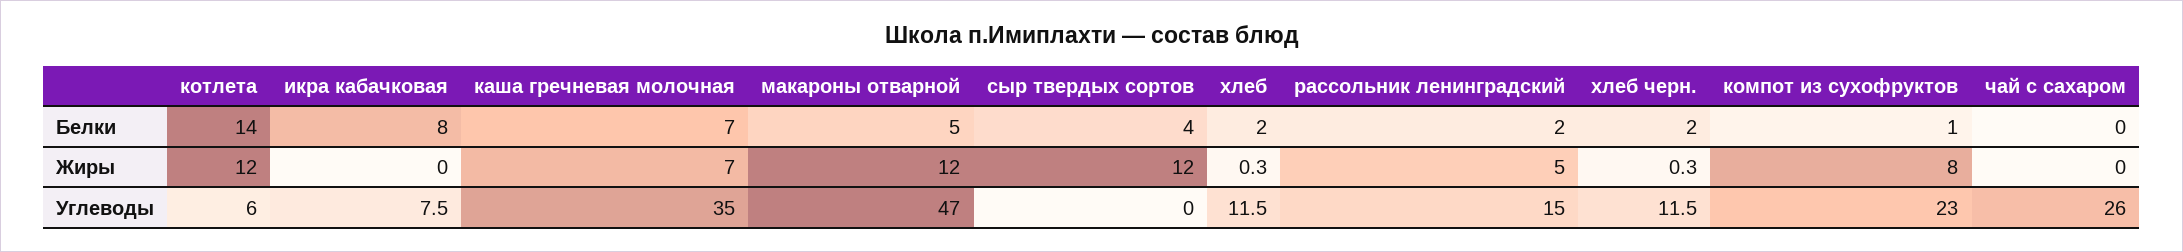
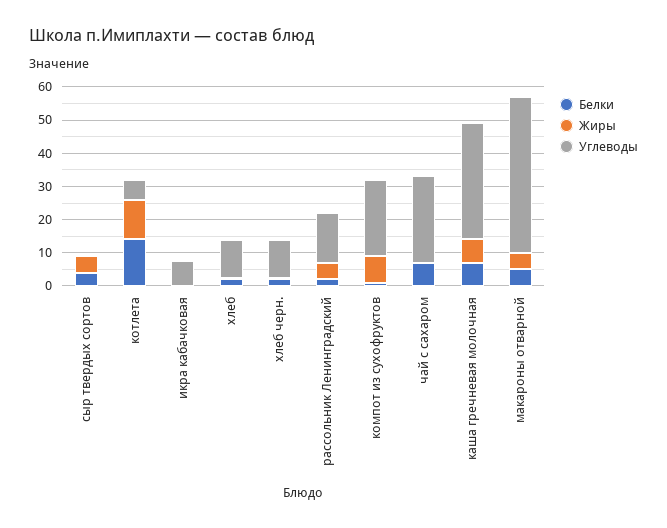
Белки, икра кабачковая: 8 -> 0
Белки, чай с сахаром: 0 -> 7.5
Жиры, макароны отварной: 12 -> 5
Жиры, сыр твердых сортов: 12 -> 5

